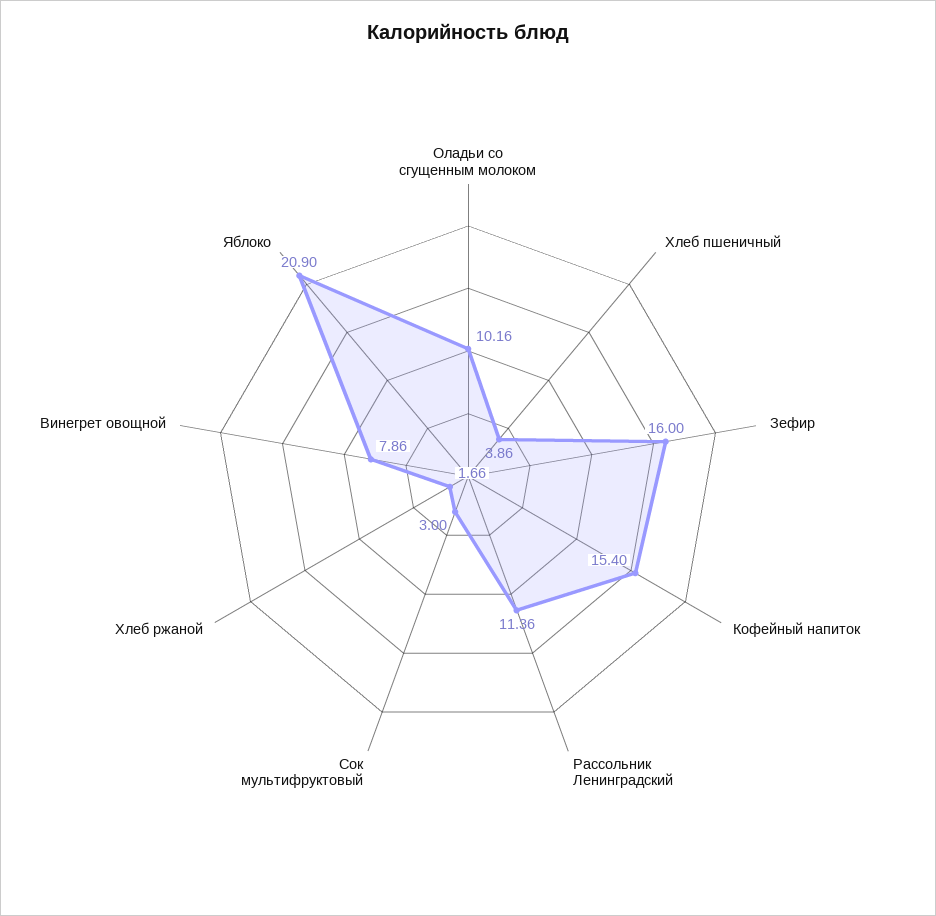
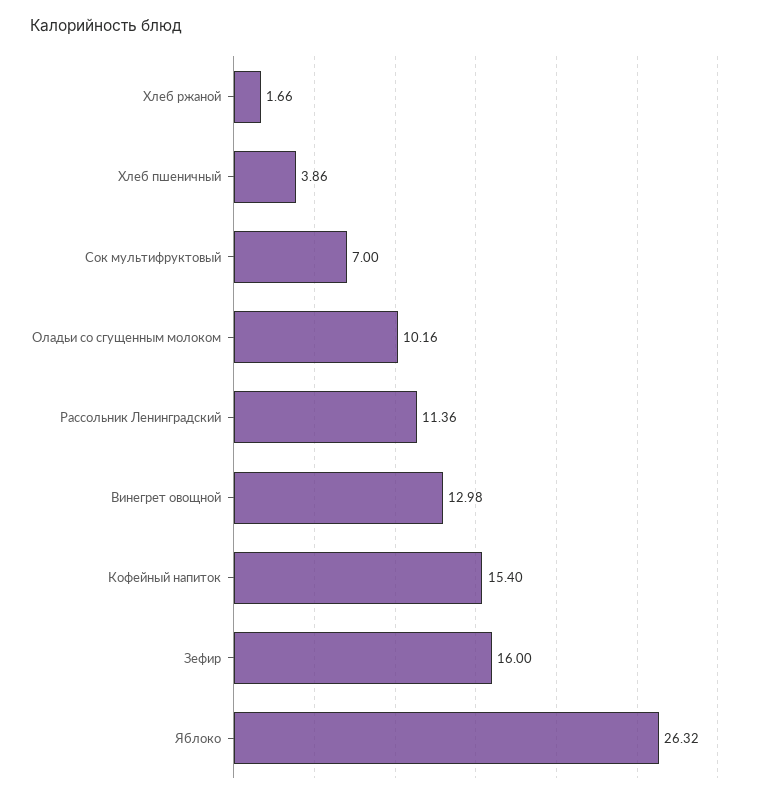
Сок мультифруктовый: 3 -> 7
Винегрет овощной: 7.86 -> 12.98
Яблоко: 20.9 -> 26.32

